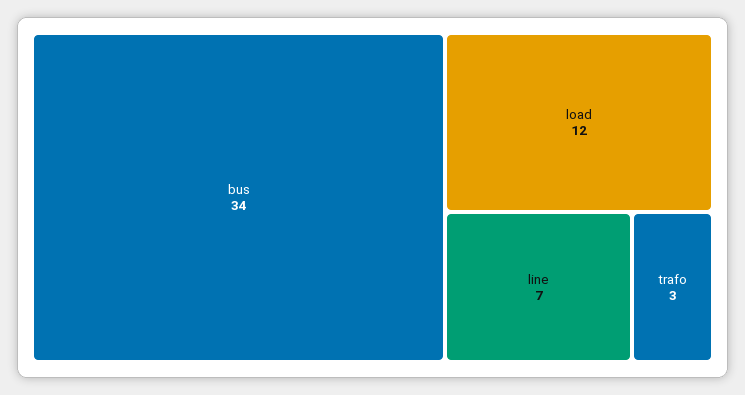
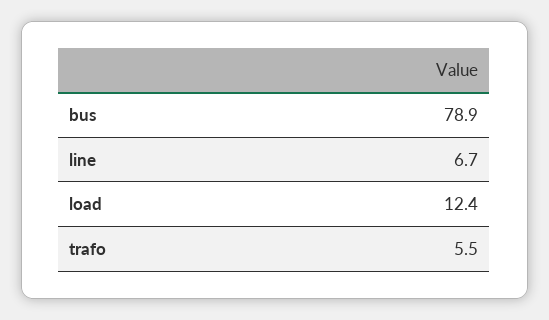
bus: 34 -> 78.9
trafo: 3 -> 5.5

